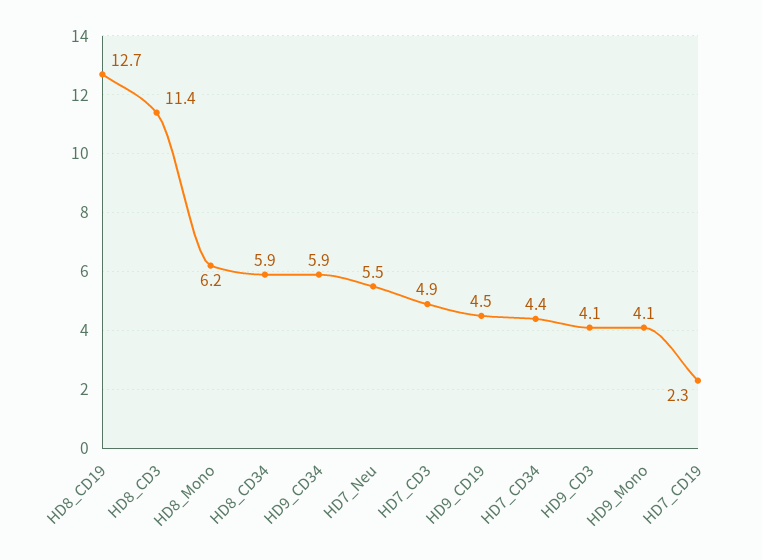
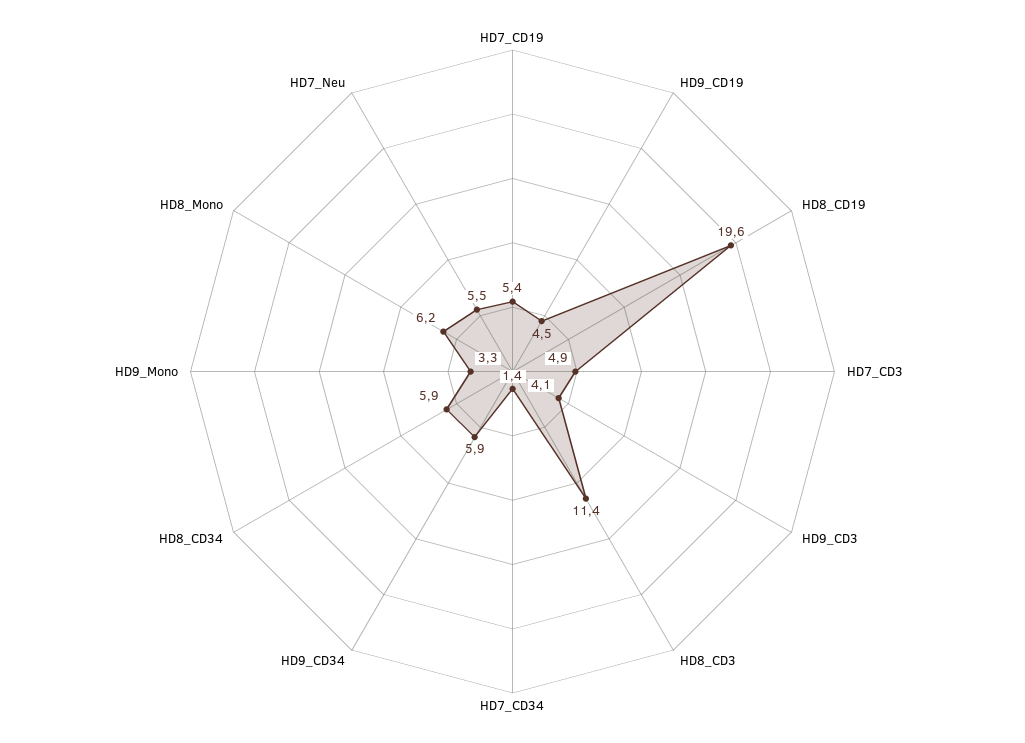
HD8_CD19: 12.7 -> 19.6
HD7_CD34: 4.4 -> 1.4
HD9_Mono: 4.1 -> 3.3
HD7_CD19: 2.3 -> 5.4

